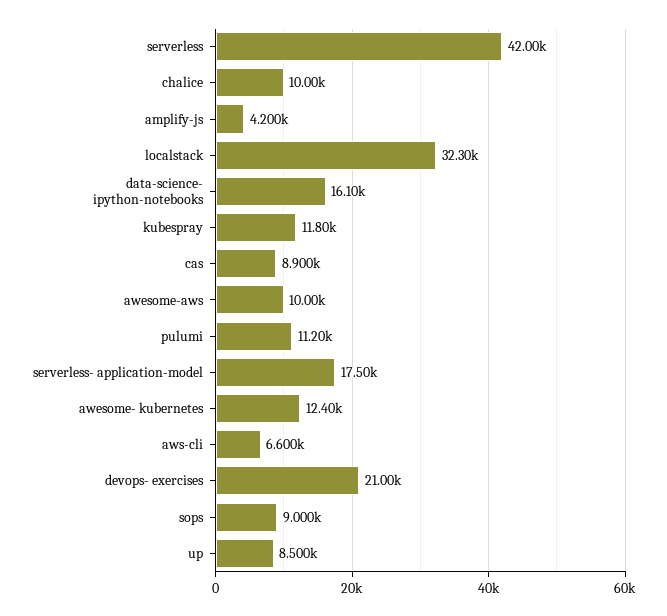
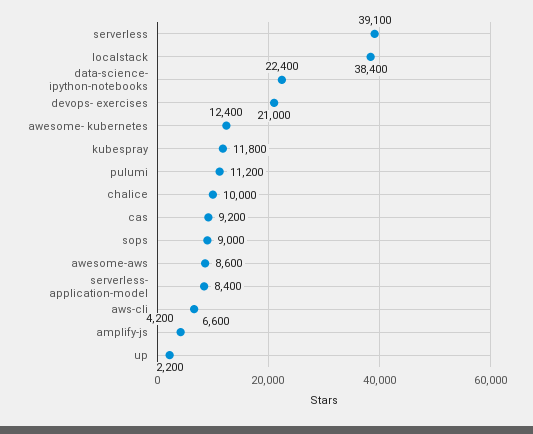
serverless: 42000 -> 39100
localstack: 32300 -> 38400
data-science- ipython-notebooks: 16100 -> 22400
cas: 8900 -> 9200
awesome-aws: 10000 -> 8600
serverless- application-model: 17500 -> 8400
up: 8500 -> 2200

